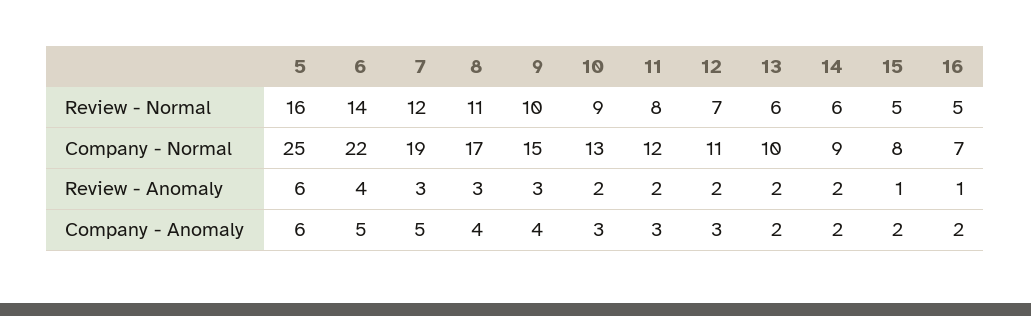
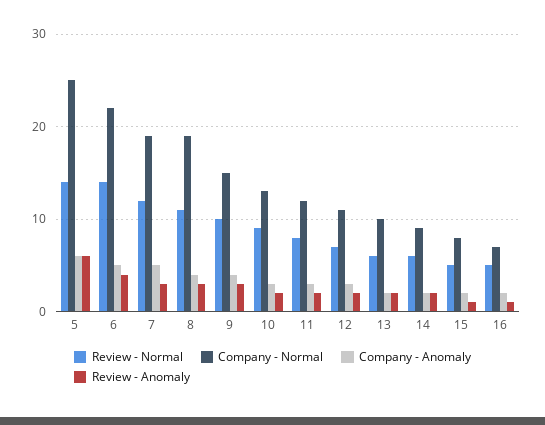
Review - Normal, 5: 16 -> 14
Company - Normal, 8: 17 -> 19

